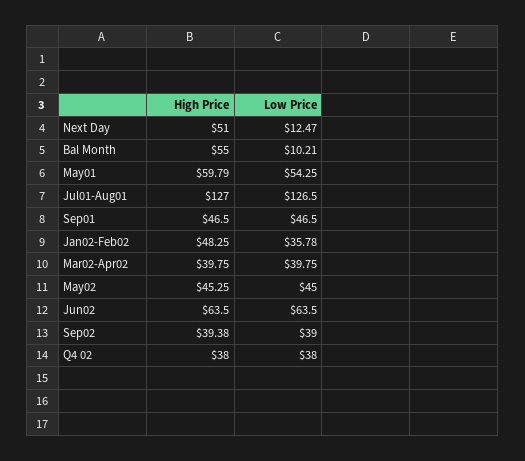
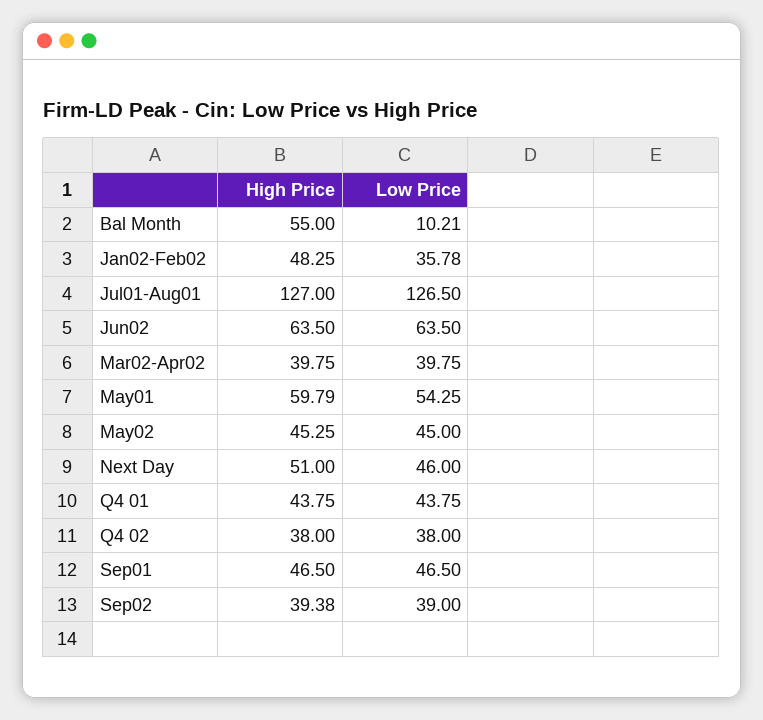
Low Price, Next Day: 12.47 -> 46
High Price, Q4 01: none -> 43.75
Low Price, Q4 01: none -> 43.75

